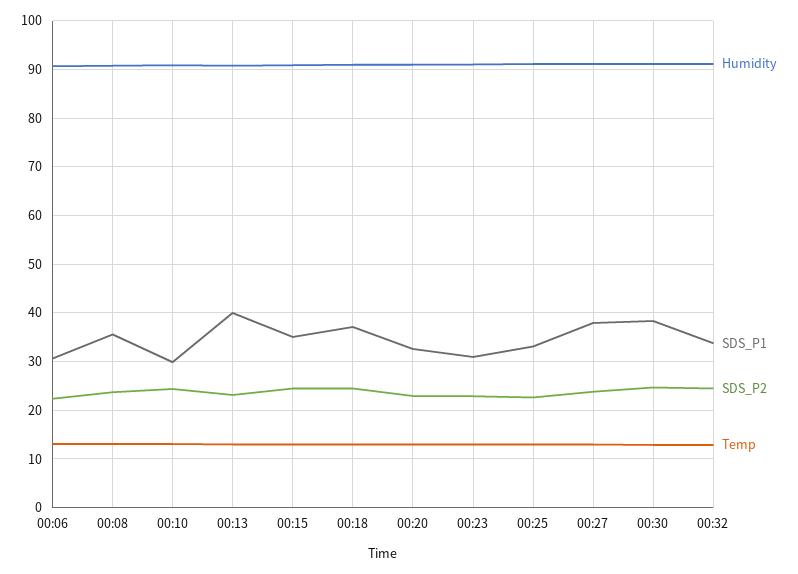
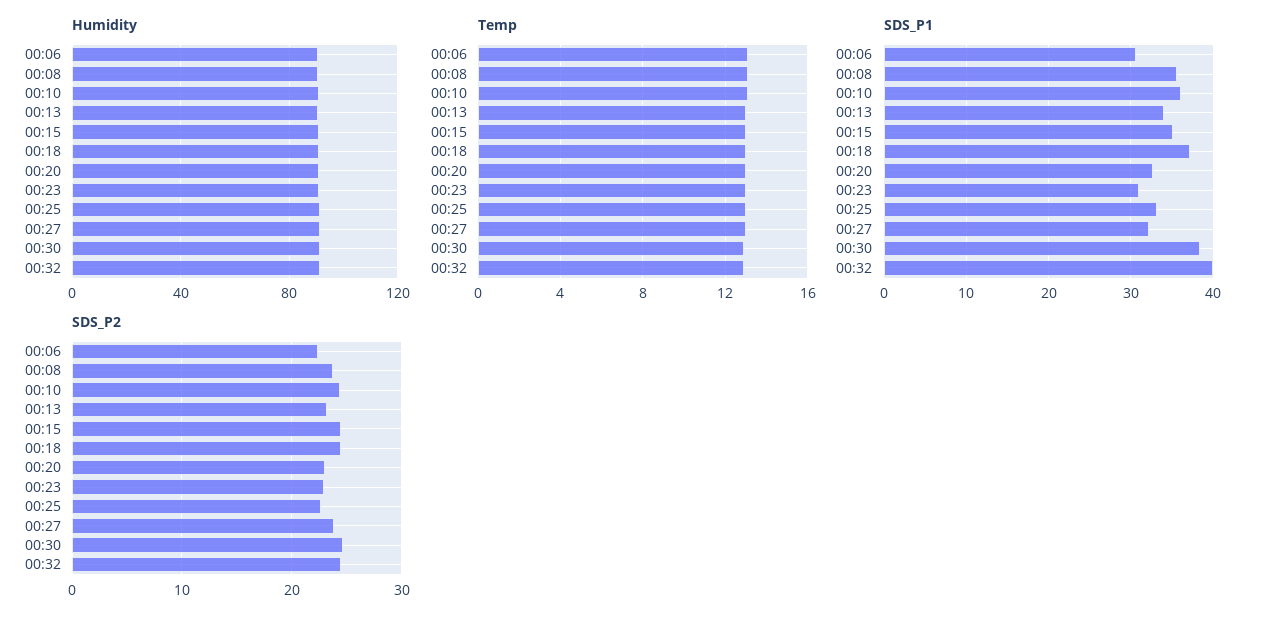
SDS_P1, 00:10: 30 -> 36
SDS_P1, 00:13: 40 -> 34
SDS_P1, 00:27: 38 -> 32
SDS_P1, 00:32: 34 -> 40

